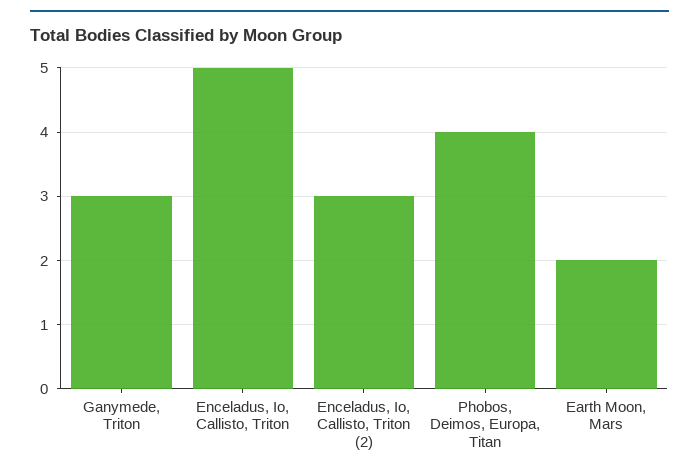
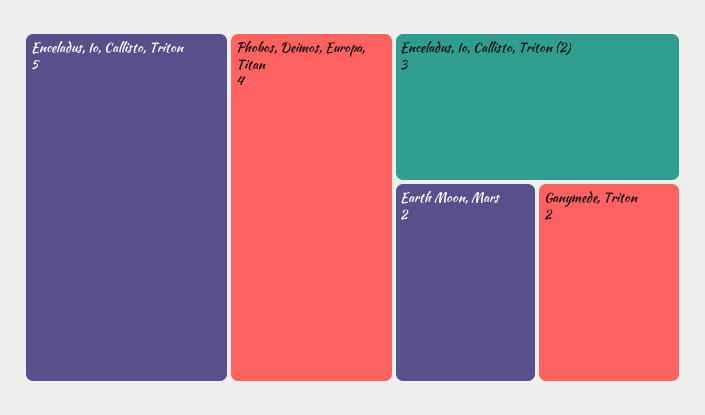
Ganymede, Triton: 3 -> 2

